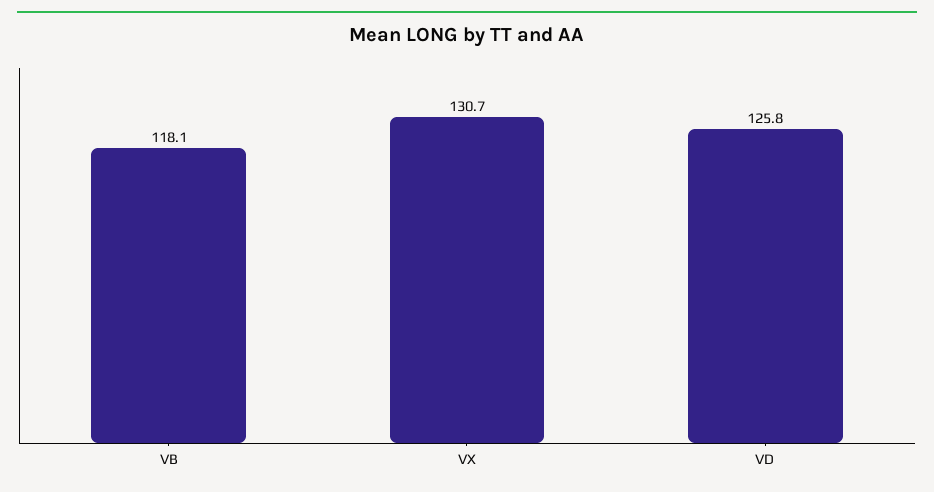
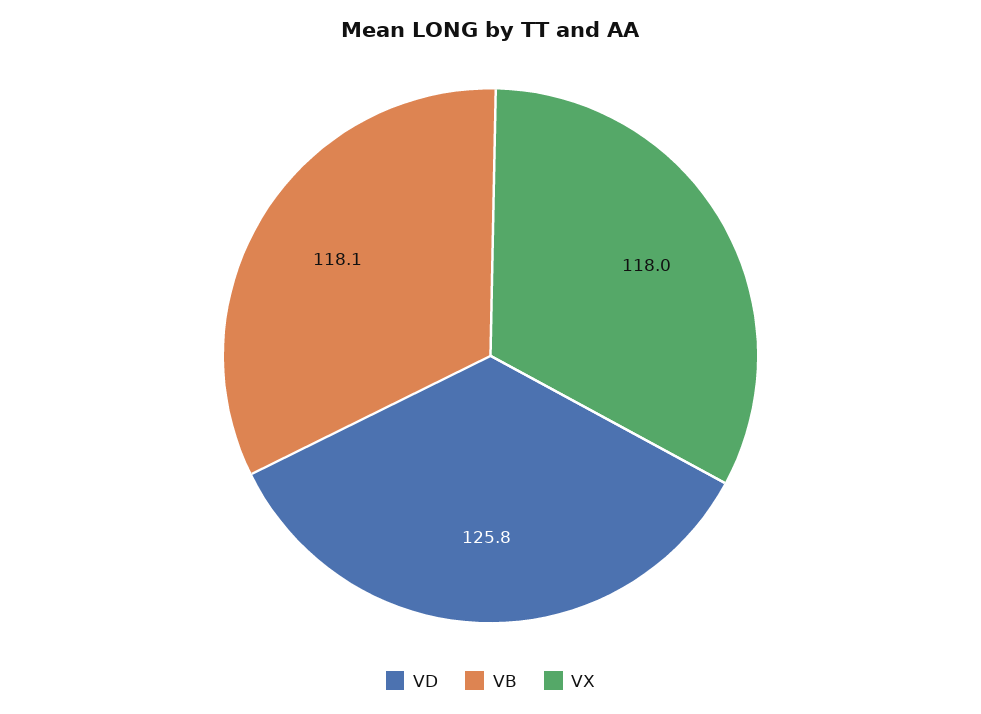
VX: 130.7 -> 118

